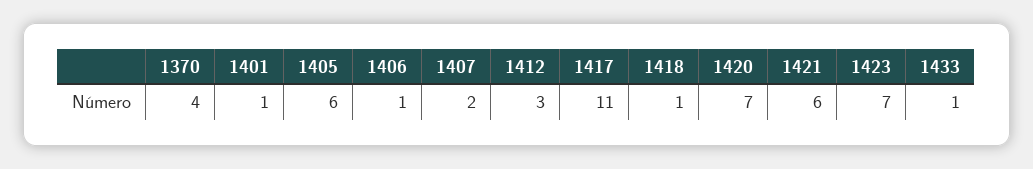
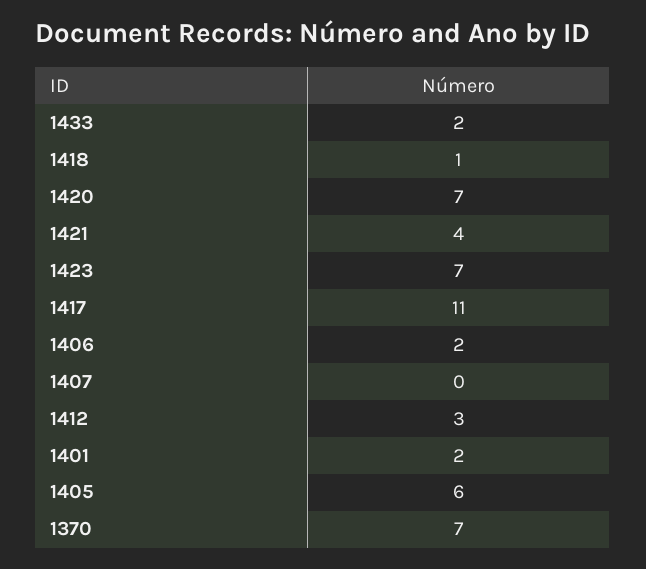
1370: 4 -> 7
1401: 1 -> 2
1406: 1 -> 2
1407: 2 -> 0
1421: 6 -> 4
1433: 1 -> 2

